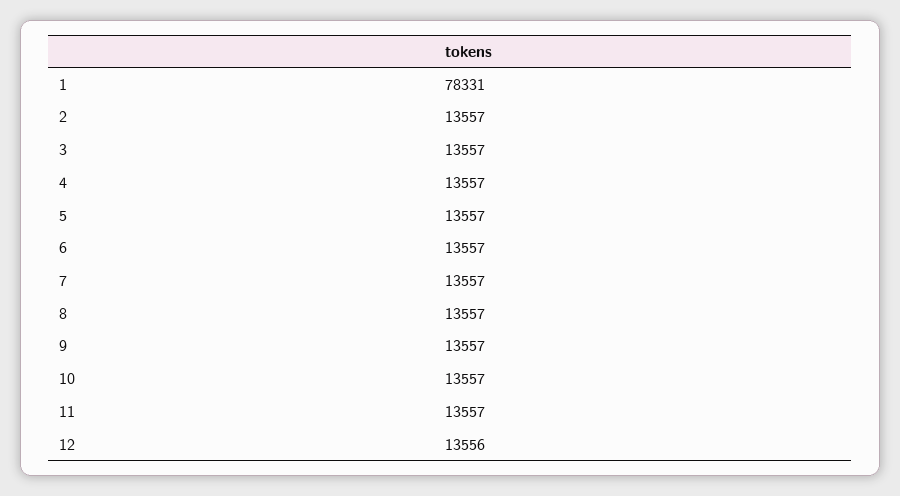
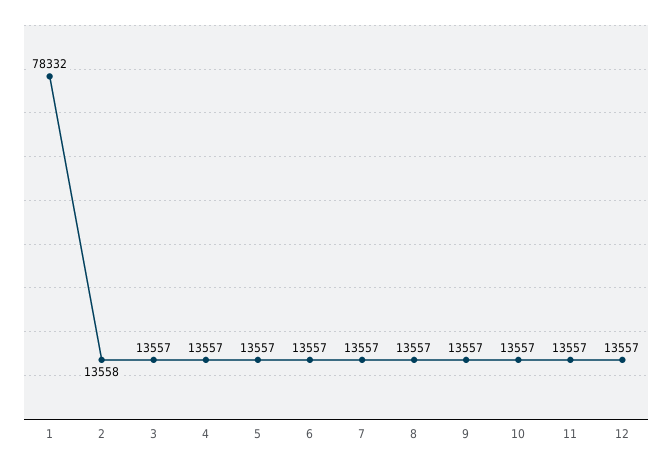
1: 78331 -> 78332
2: 13557 -> 13558
12: 13556 -> 13557

